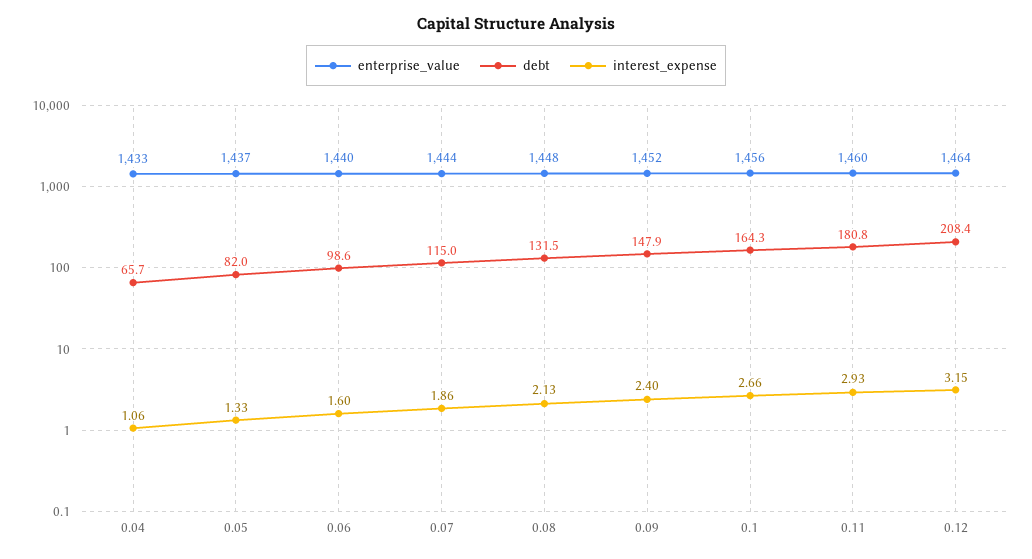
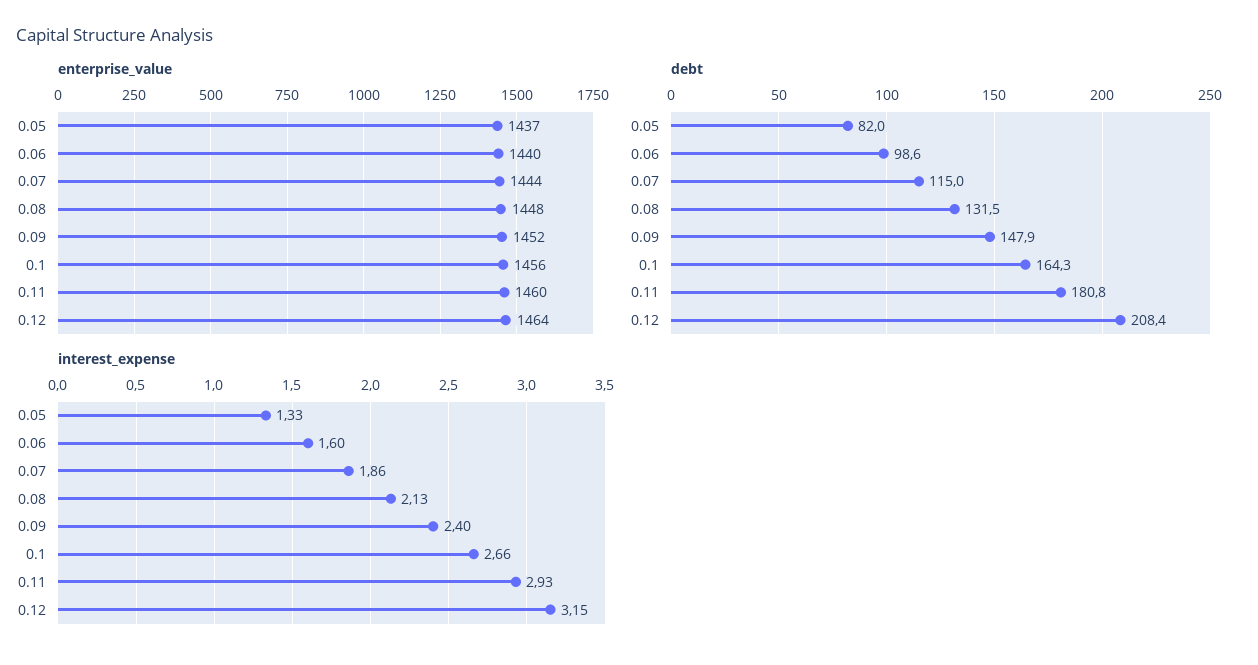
enterprise_value, 0.04: 1433 -> none
debt, 0.04: 65.7 -> none
interest_expense, 0.04: 1.06 -> none

